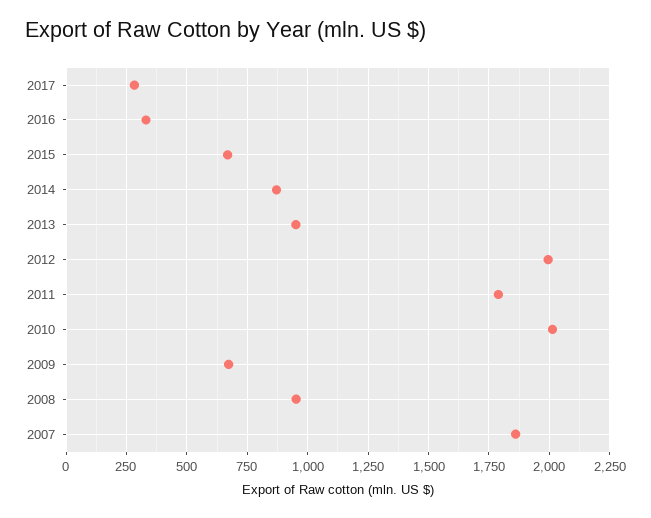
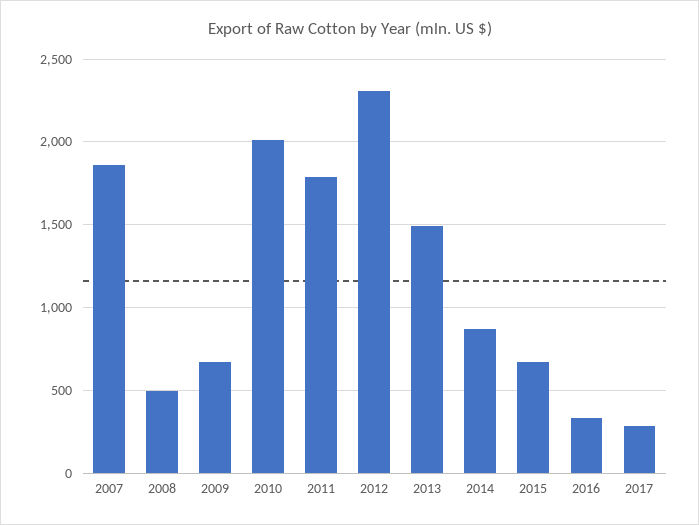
2013: 950 -> 1500
2012: 2000 -> 2300
2008: 950 -> 500

